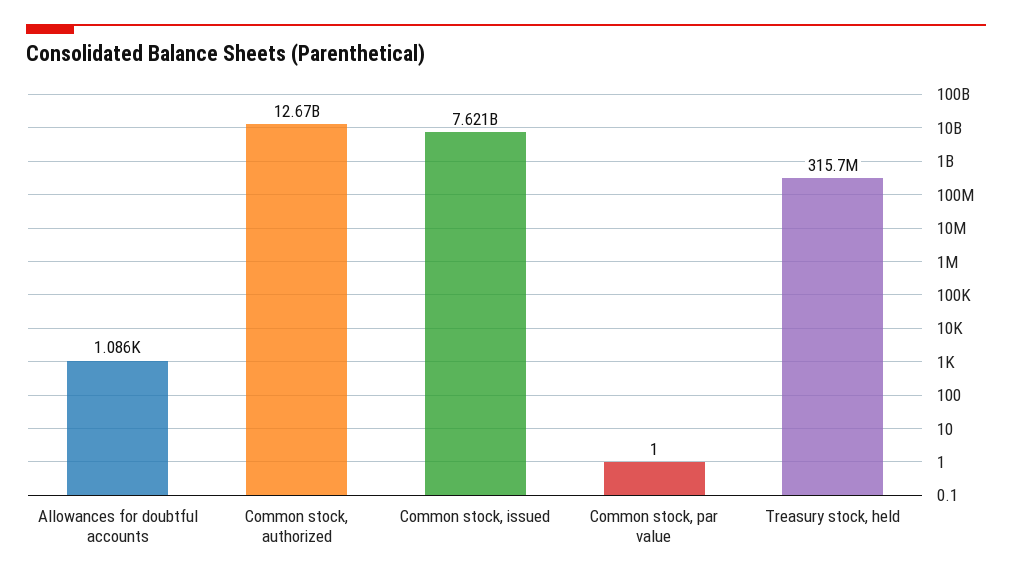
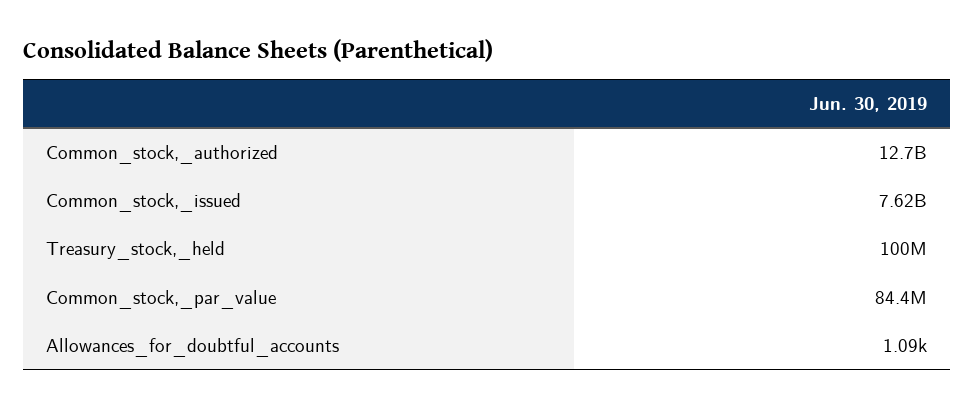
Common stock, par value: 1 -> 84400000
Treasury stock, held: 315700000 -> 100000000

